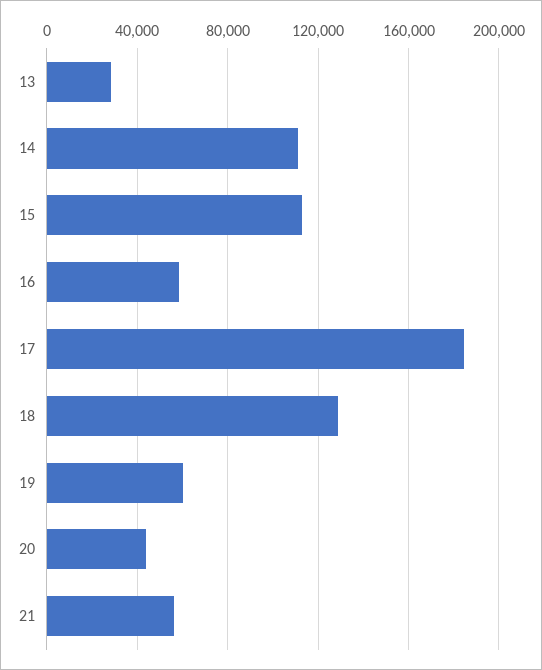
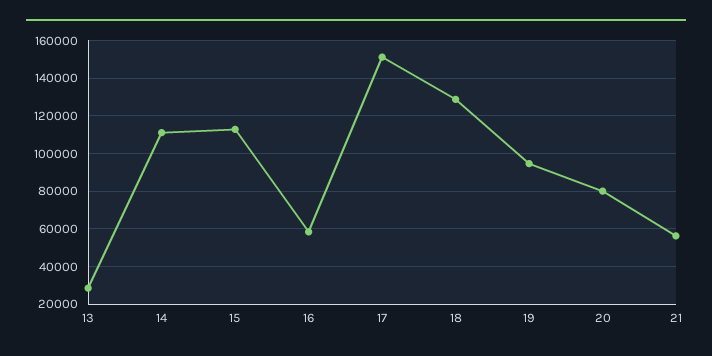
17: 185000 -> 150000
19: 60000 -> 95000
20: 45000 -> 80000

